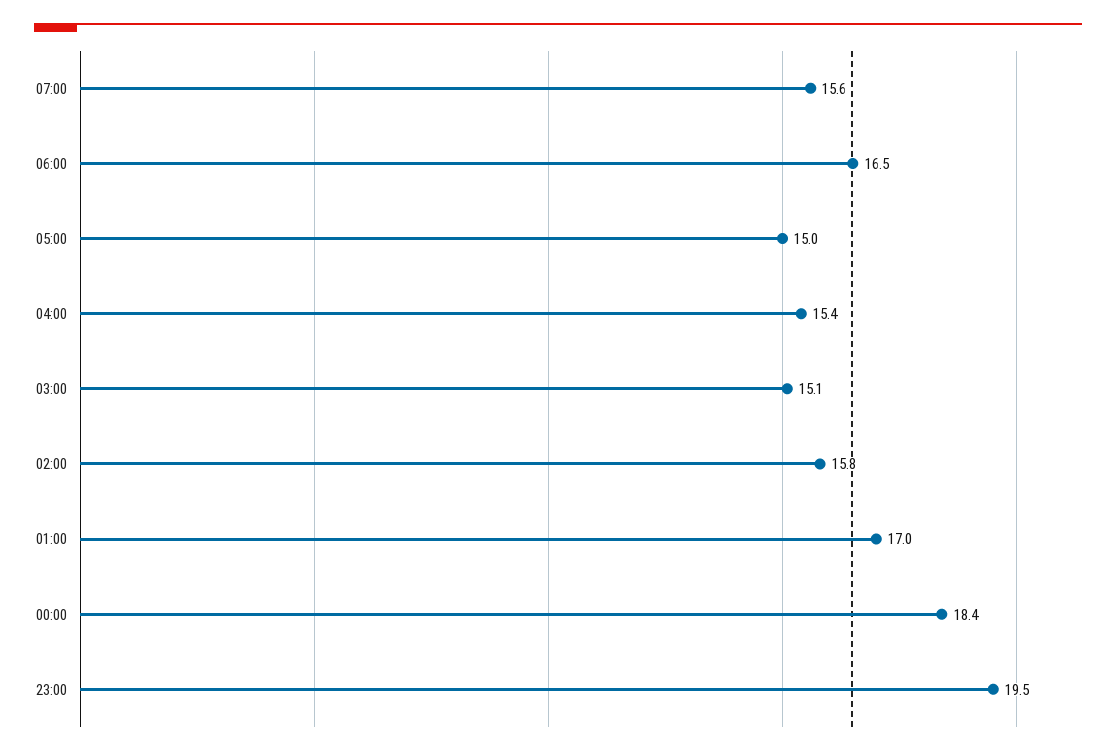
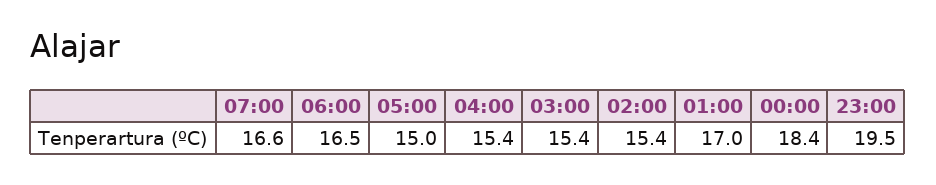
07:00: 15.6 -> 16.6
03:00: 15.1 -> 15.4
02:00: 15.8 -> 15.4

